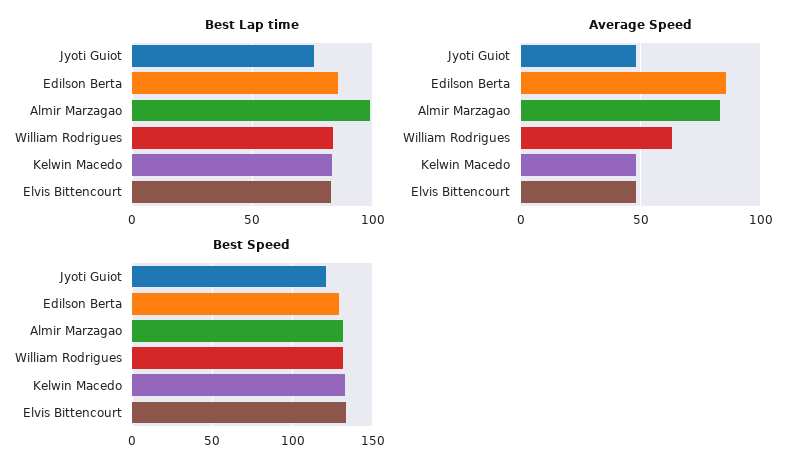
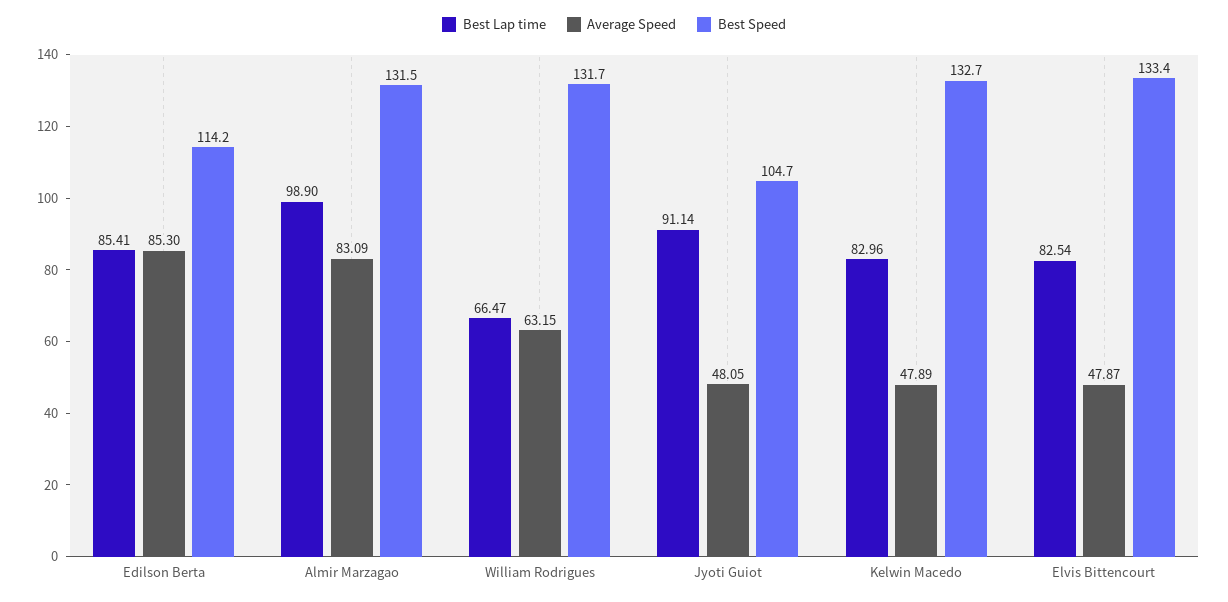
Best Lap time, Jyoti Guiot: 75 -> 91.14
Best Lap time, William Rodrigues: 85 -> 66.47
Best Speed, Jyoti Guiot: 120 -> 104.7
Best Speed, Edilson Berta: 130 -> 114.2

